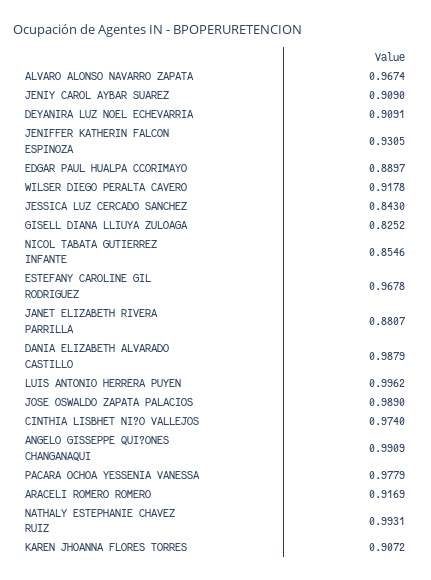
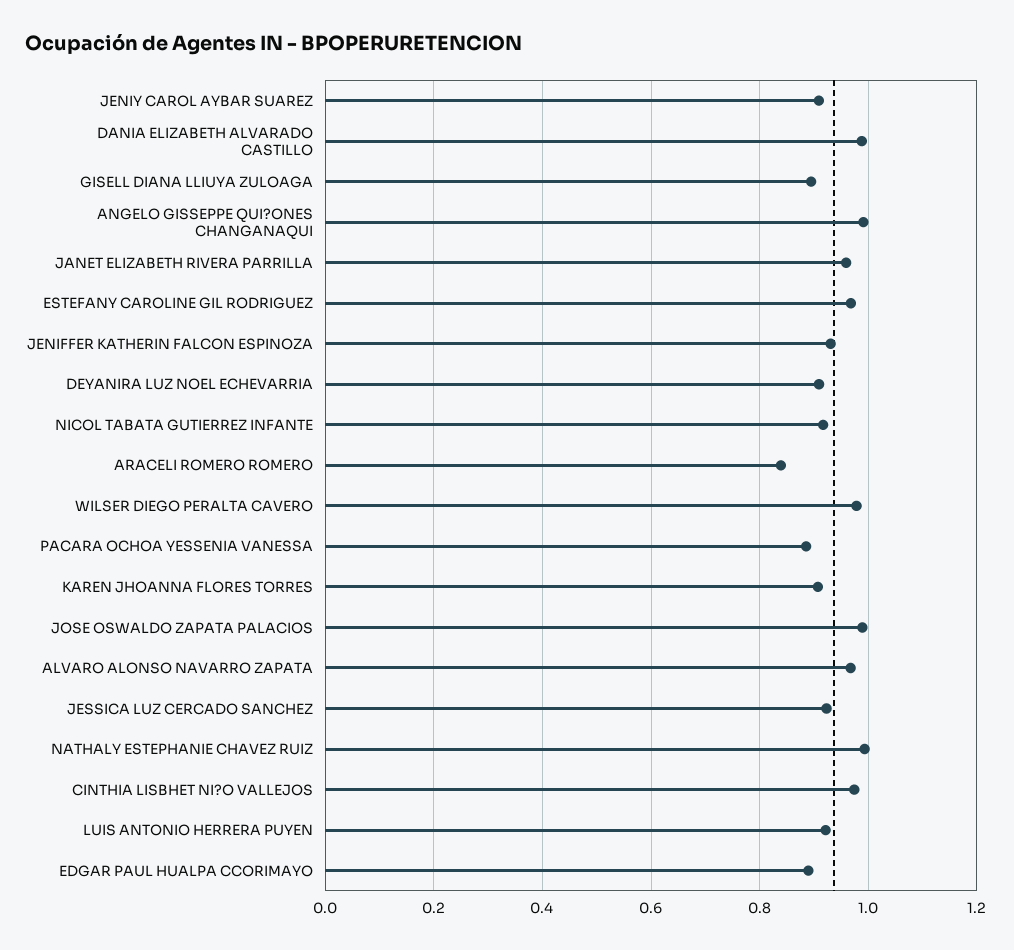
WILSER DIEGO PERALTA CAVERO: 0.9178 -> 0.98
JESSICA LUZ CERCADO SANCHEZ: 0.843 -> 0.92
GISELL DIANA LLIUYA ZULOAGA: 0.8252 -> 0.9
NICOL TABATA GUTIERREZ INFANTE: 0.8546 -> 0.92
JANET ELIZABETH RIVERA PARRILLA: 0.8807 -> 0.96
LUIS ANTONIO HERRERA PUYEN: 0.9962 -> 0.92
PACARA OCHOA YESSENIA VANESSA: 0.9779 -> 0.88
ARACELI ROMERO ROMERO: 0.9169 -> 0.84

